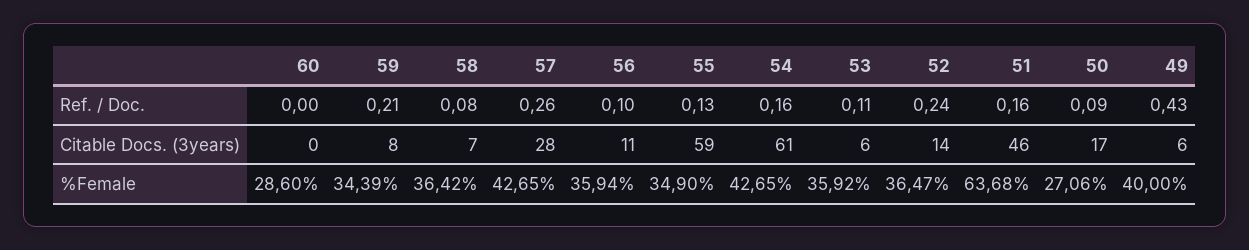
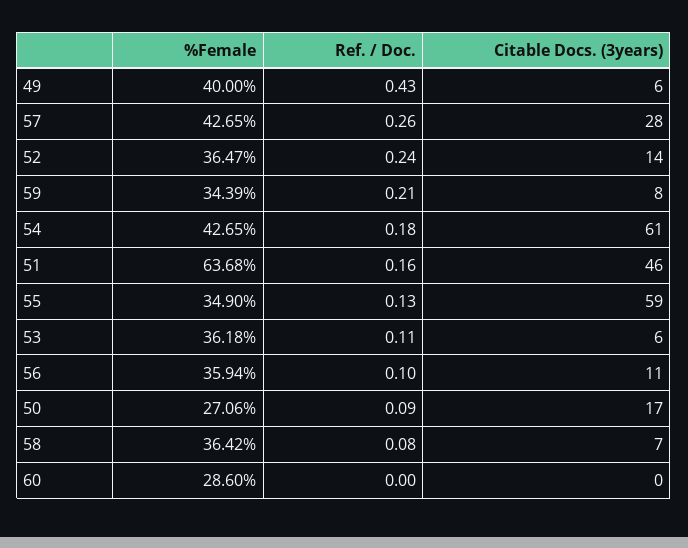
54, Ref. / Doc.: 0.16 -> 0.18
53, %Female: 35.92 -> 36.18

